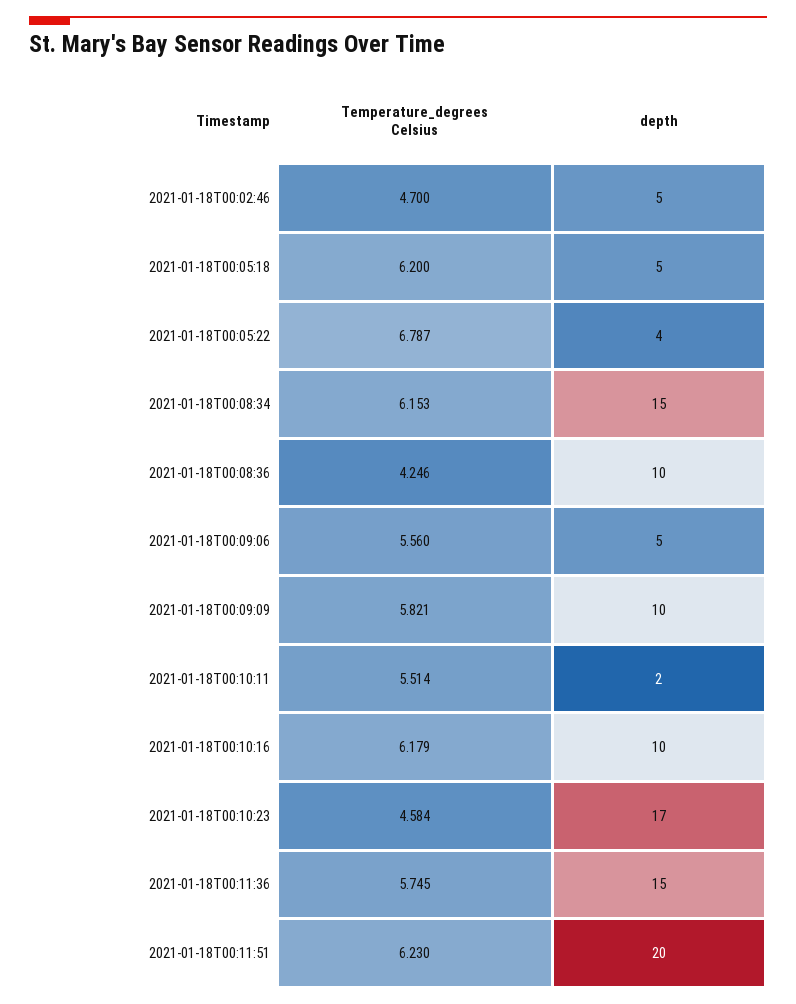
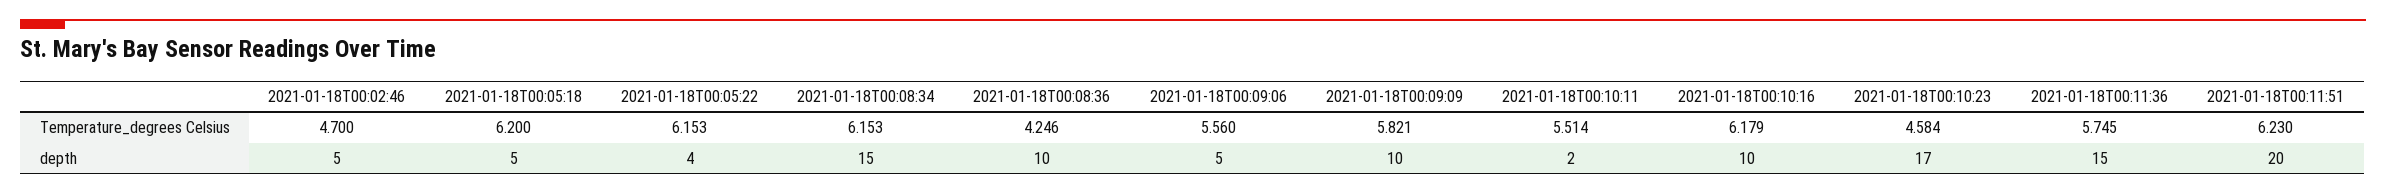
Temperature_degrees Celsius, 2021-01-18T00:05:22: 6.787 -> 6.153

